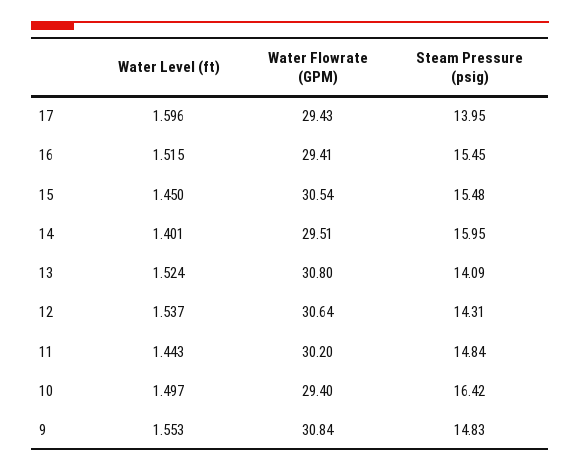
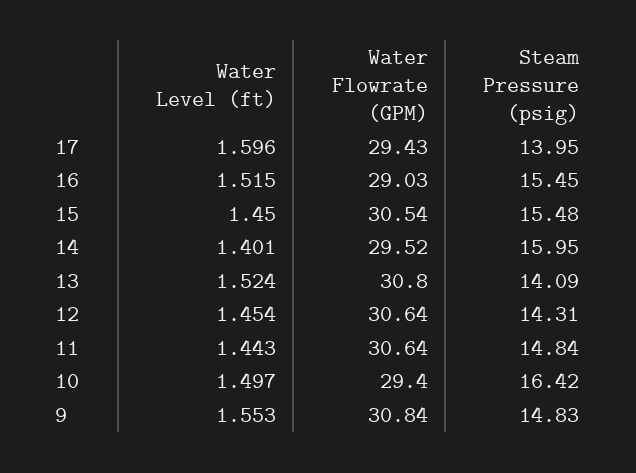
Water Flowrate (GPM), 16: 29.41 -> 29.03
Water Flowrate (GPM), 14: 29.51 -> 29.52
Water Level (ft), 12: 1.537 -> 1.454
Water Flowrate (GPM), 11: 30.2 -> 30.64

